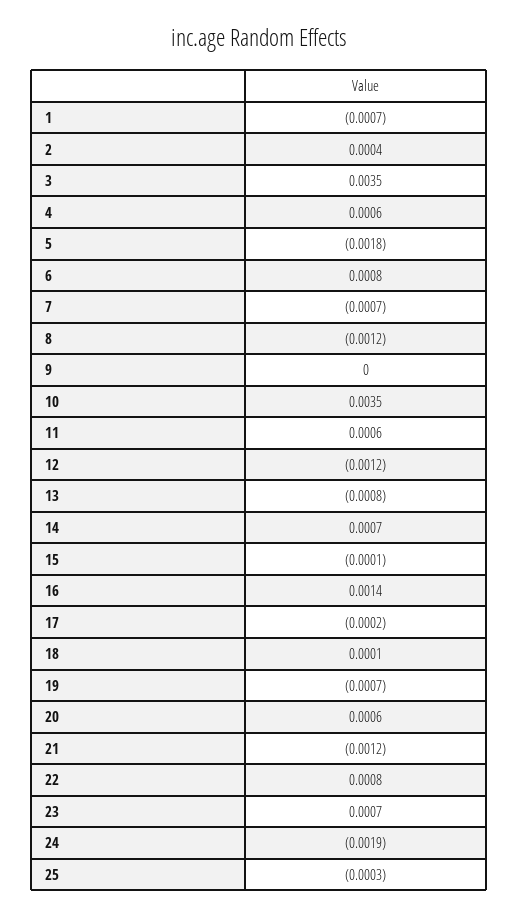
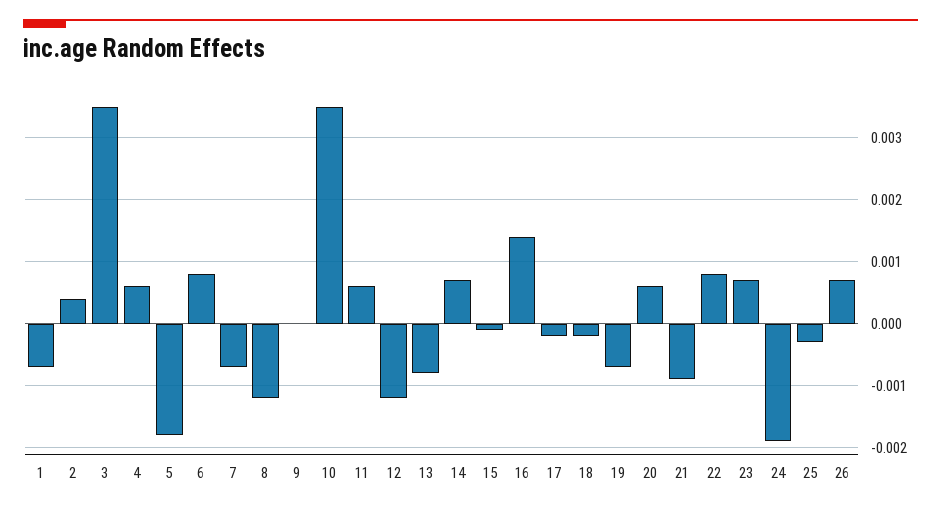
18: 0.0001 -> -0.0002
21: -0.0012 -> -0.0009
26: none -> 0.0007

